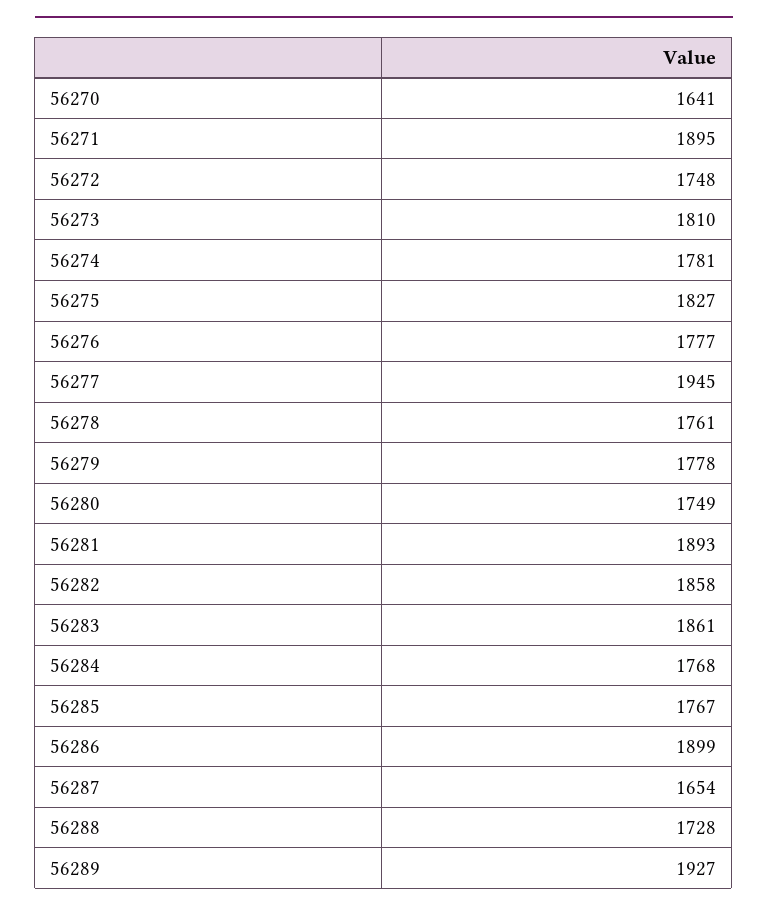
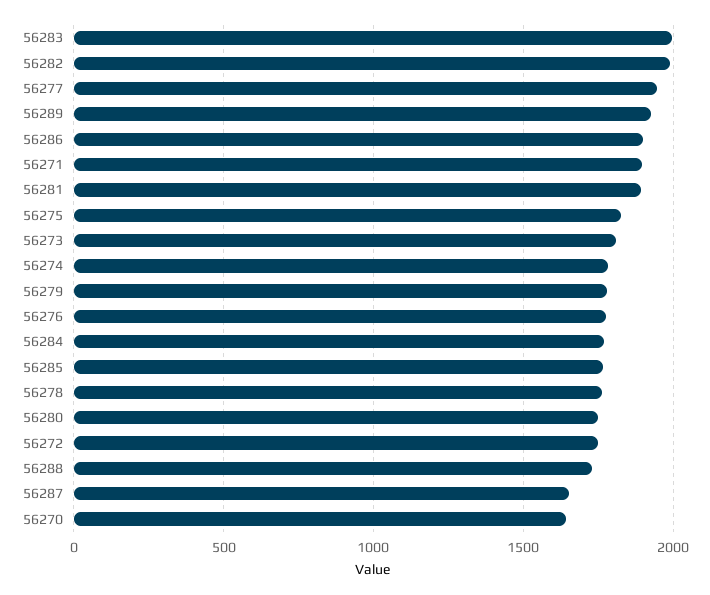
56282: 1858 -> 2000
56283: 1861 -> 2000

